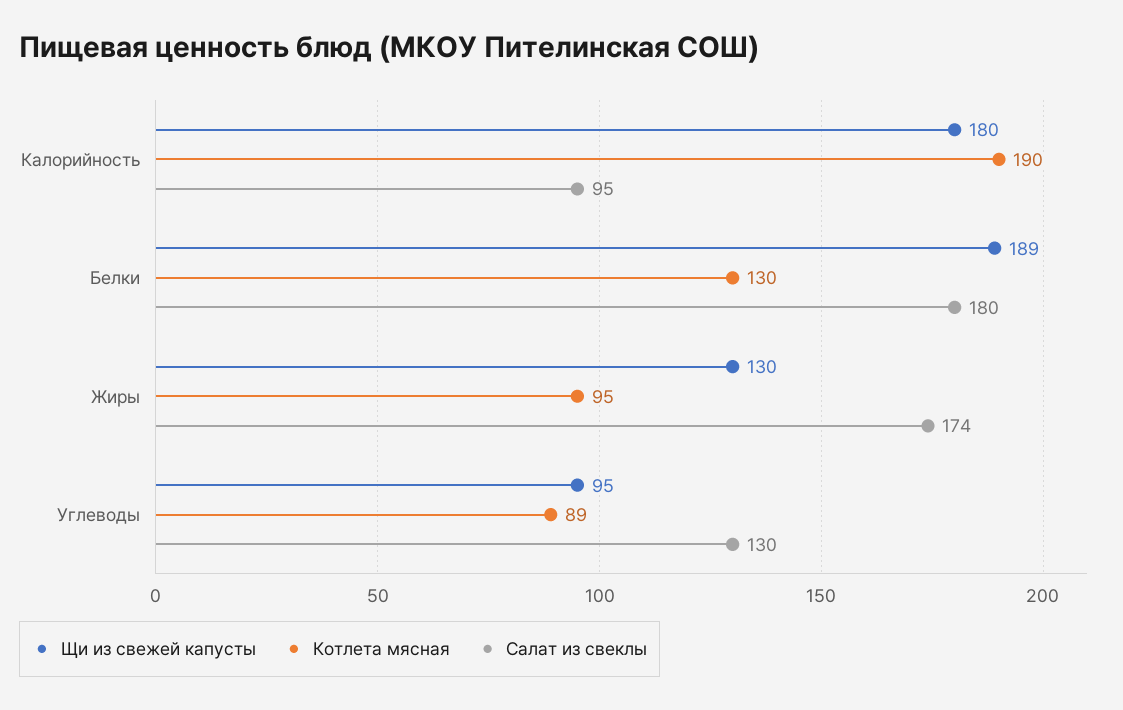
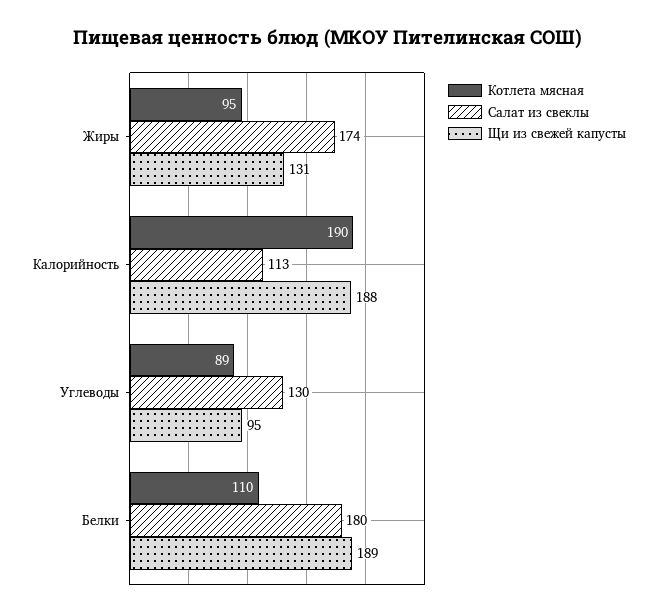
Щи из свежей капусты, Калорийность: 180 -> 188
Салат из свеклы, Калорийность: 95 -> 113
Котлета мясная, Белки: 130 -> 110
Щи из свежей капусты, Жиры: 130 -> 131

